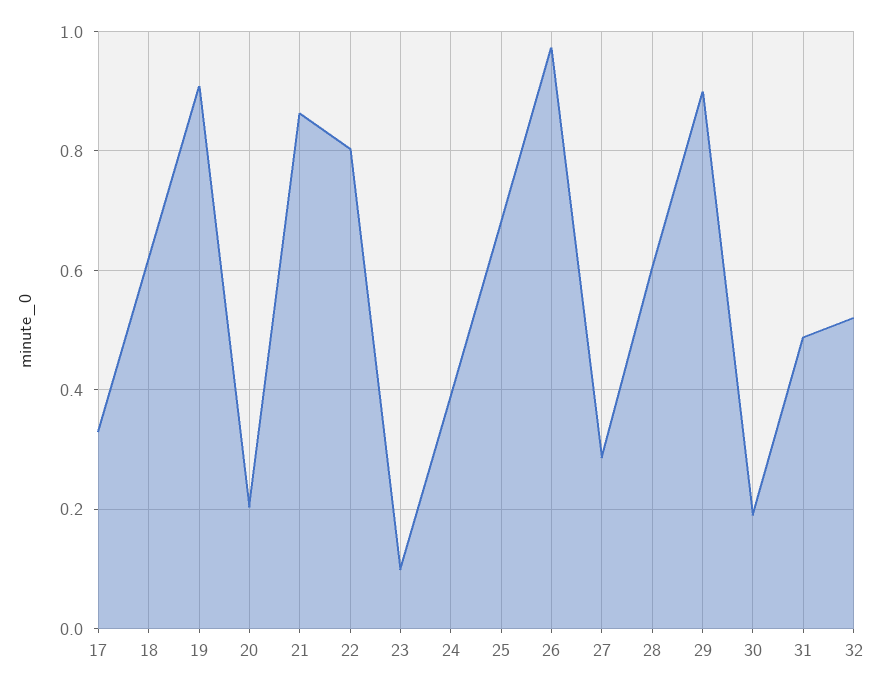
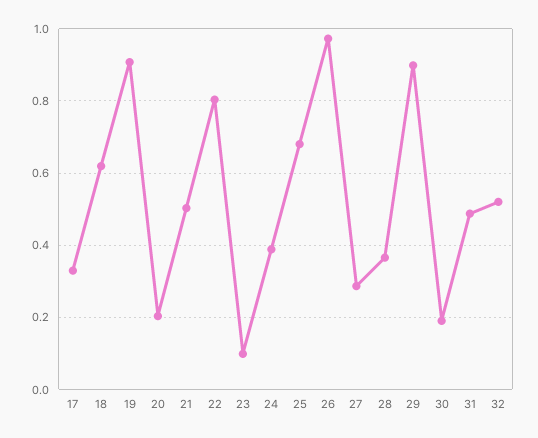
21: 0.86 -> 0.5
28: 0.6 -> 0.36

